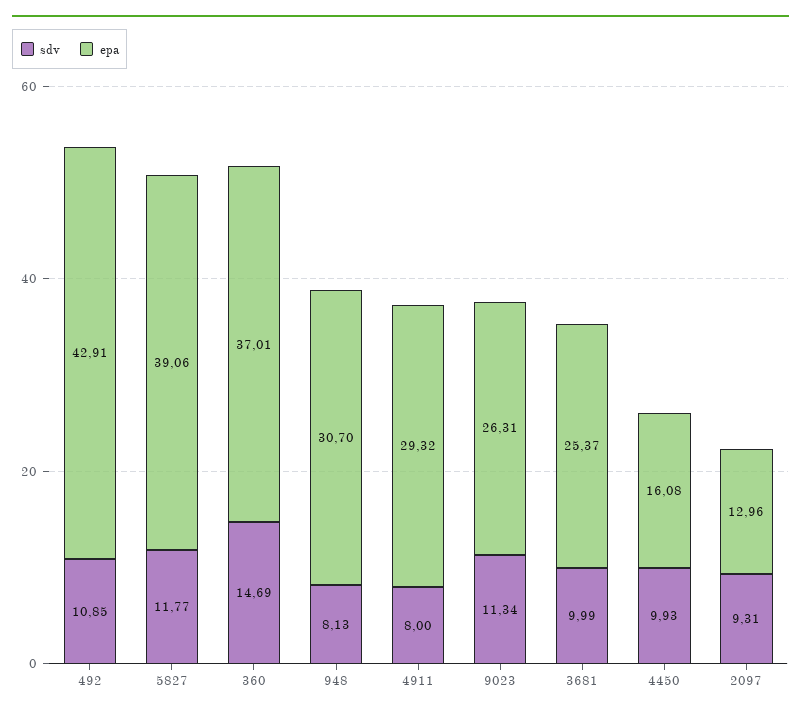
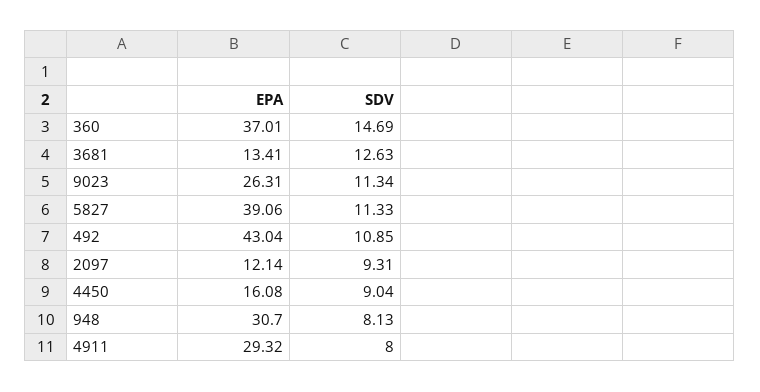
epa, 492: 42.91 -> 43.04
sdv, 5827: 11.77 -> 11.33
sdv, 3681: 9.99 -> 12.63
epa, 3681: 25.37 -> 13.41
sdv, 4450: 9.93 -> 9.04
epa, 2097: 12.96 -> 12.14

